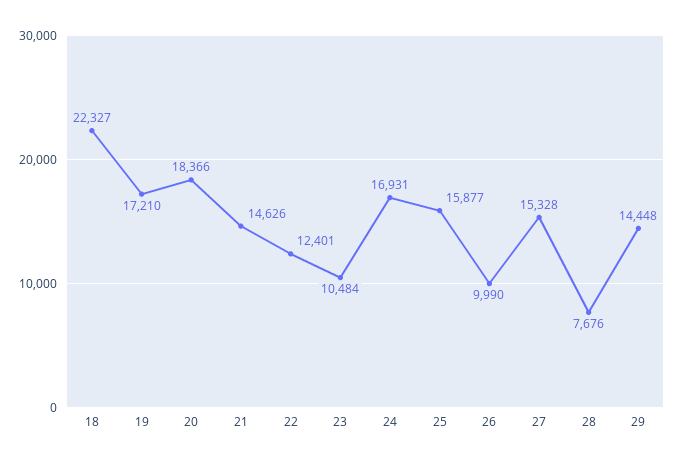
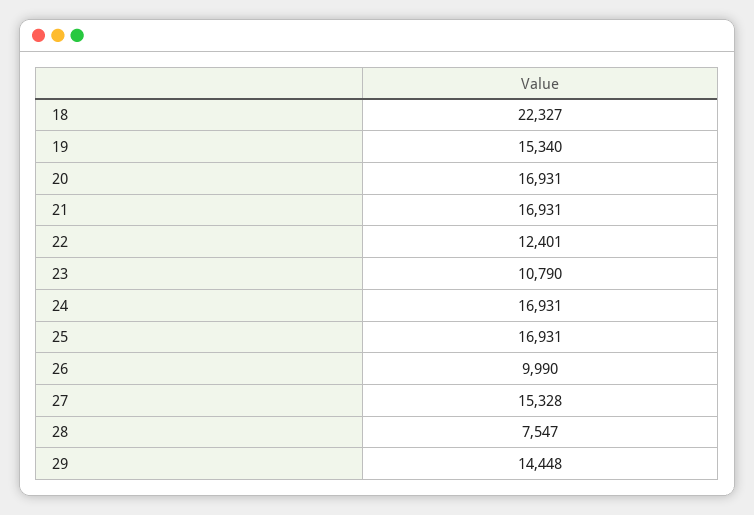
19: 17210 -> 15340
20: 18366 -> 16931
21: 14626 -> 16931
23: 10484 -> 10790
25: 15877 -> 16931
28: 7676 -> 7547

